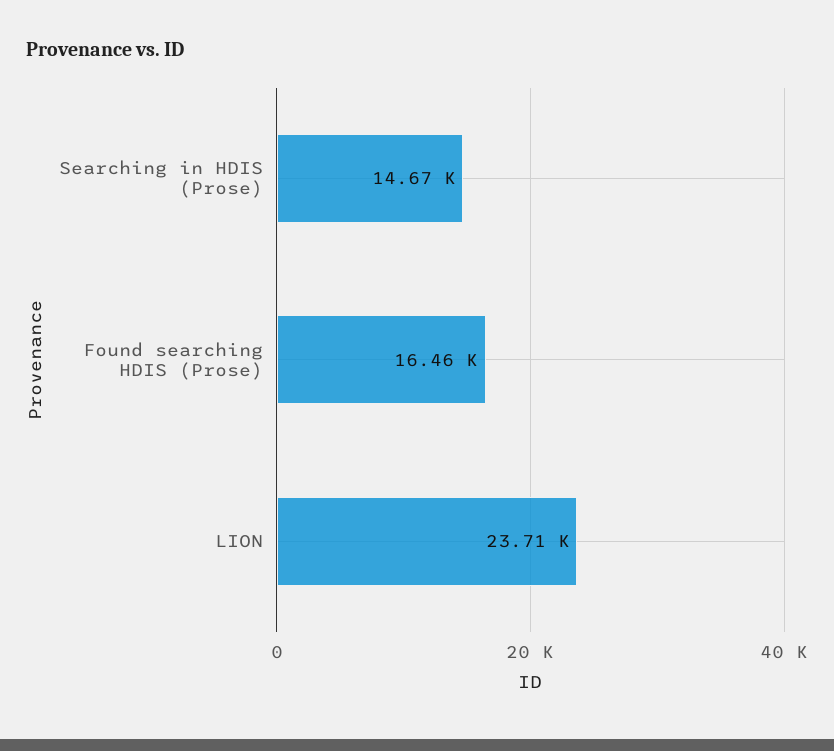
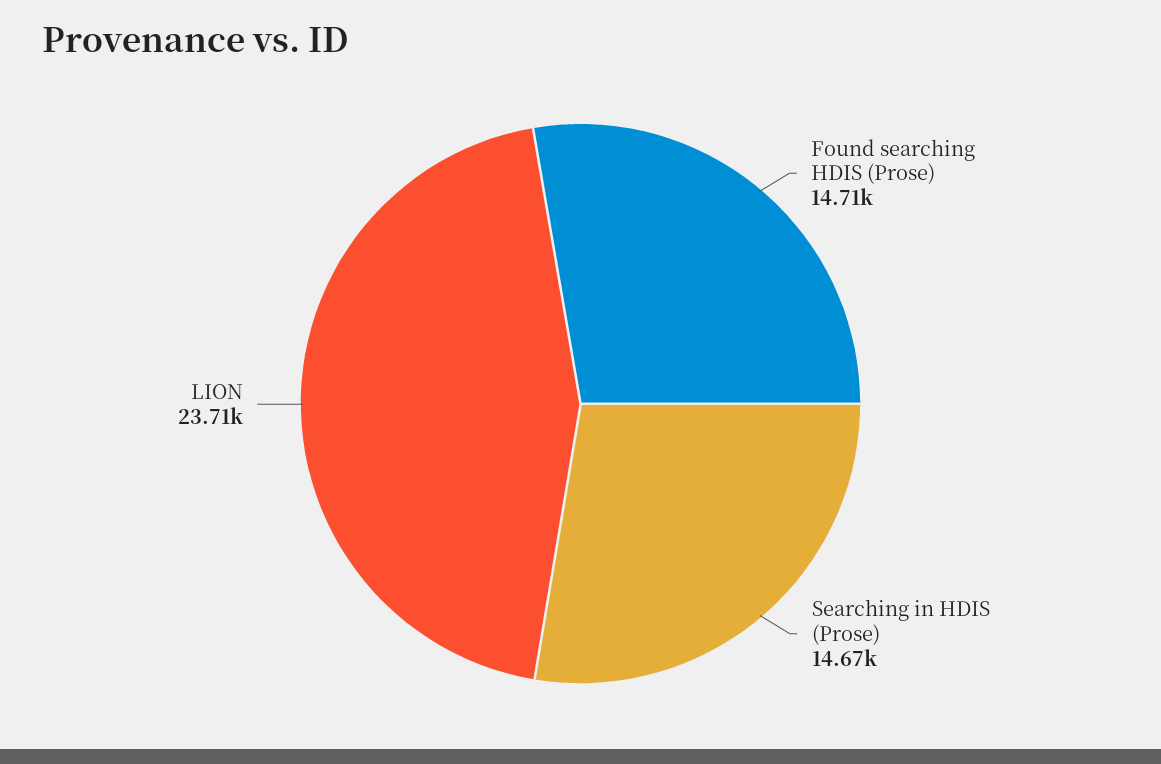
Found searching HDIS (Prose): 16460 -> 14710

